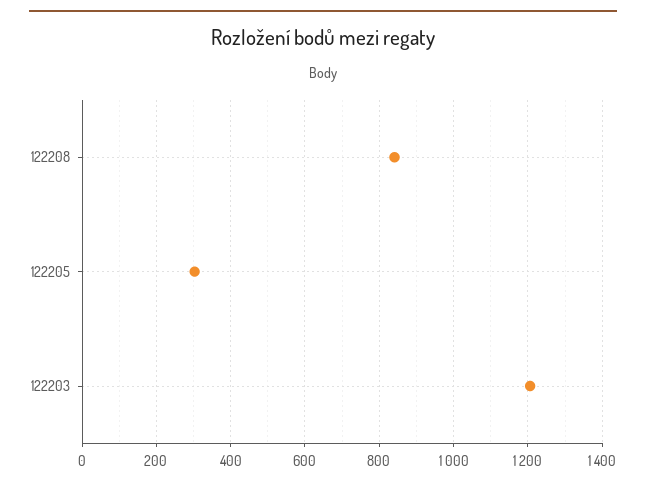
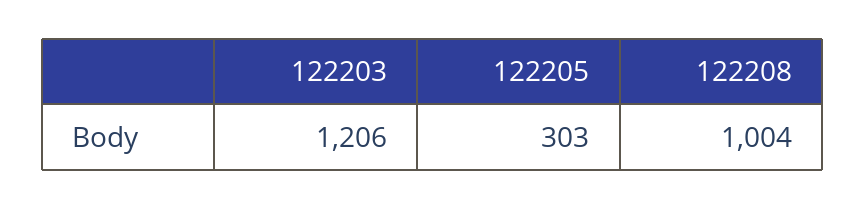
122208: 840 -> 1004

